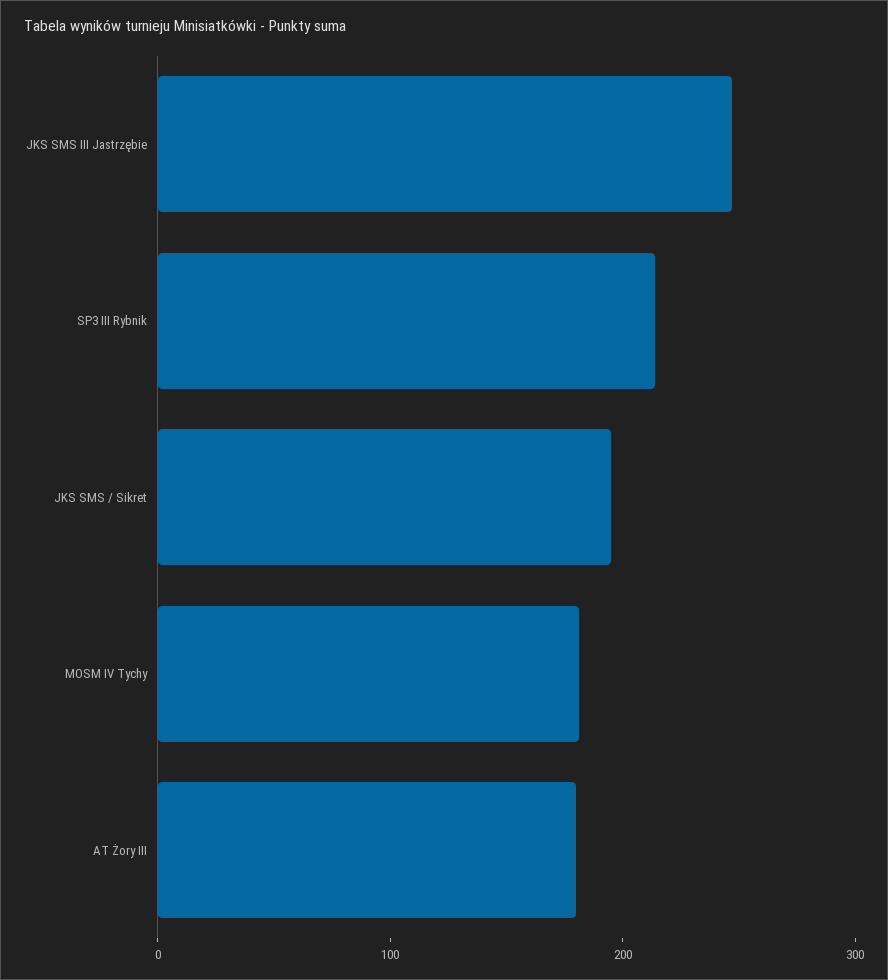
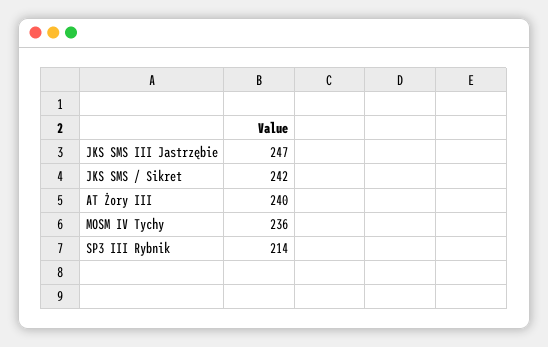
JKS SMS / Sikret: 200 -> 242
MOSM IV Tychy: 180 -> 236
AT Żory III: 180 -> 240

